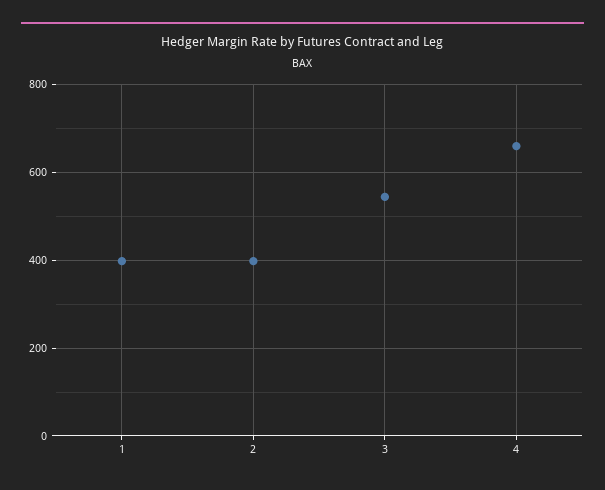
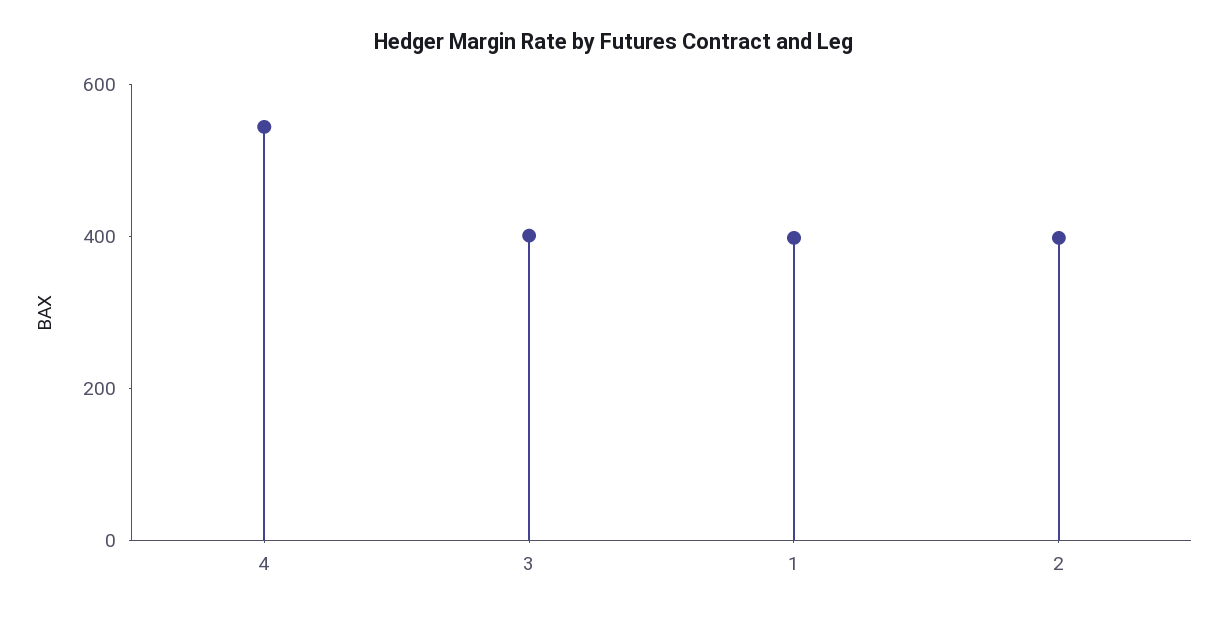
3: 540 -> 400
4: 660 -> 550

